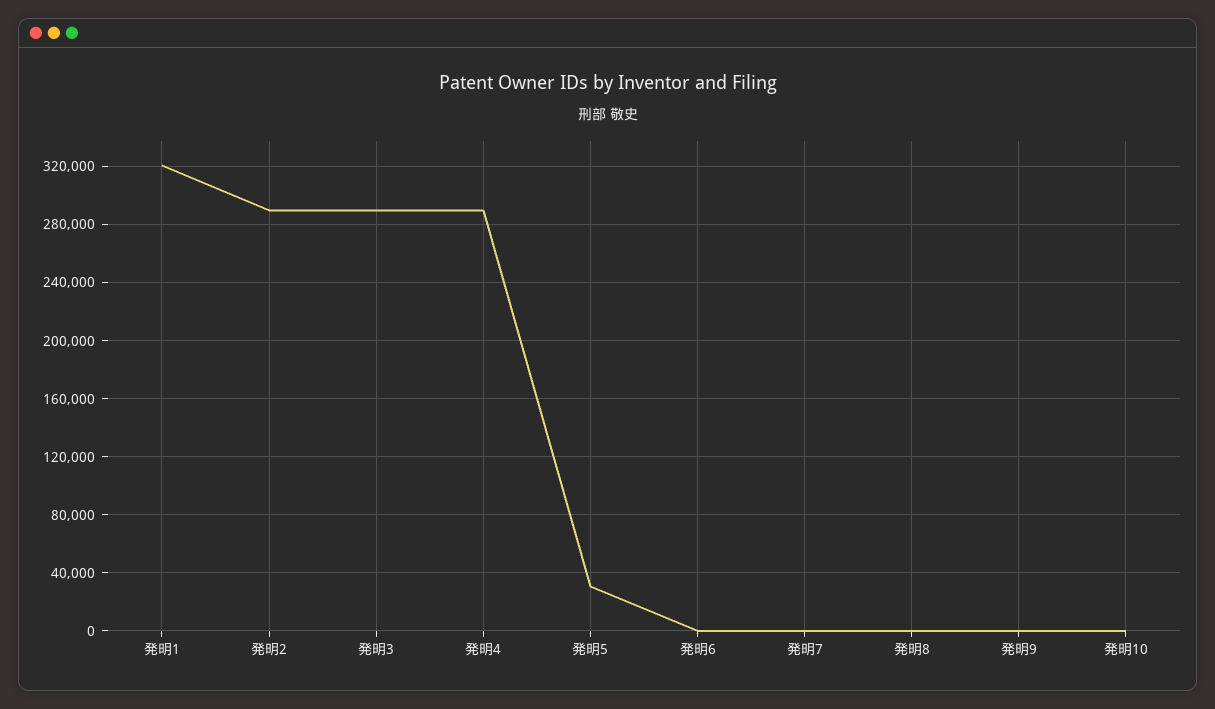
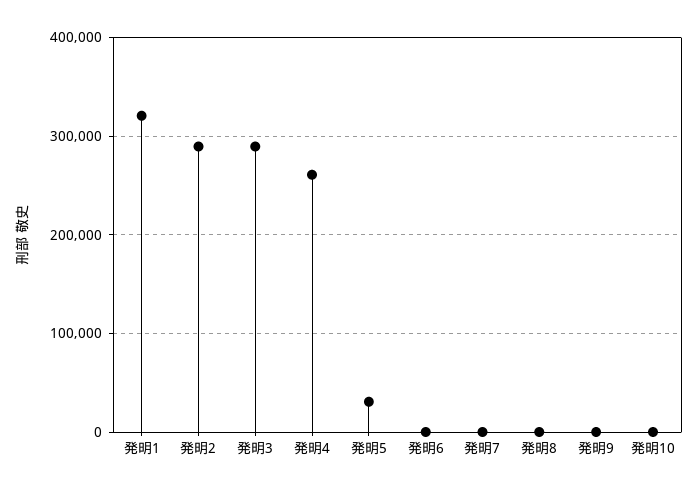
発明4: 290000 -> 260000

